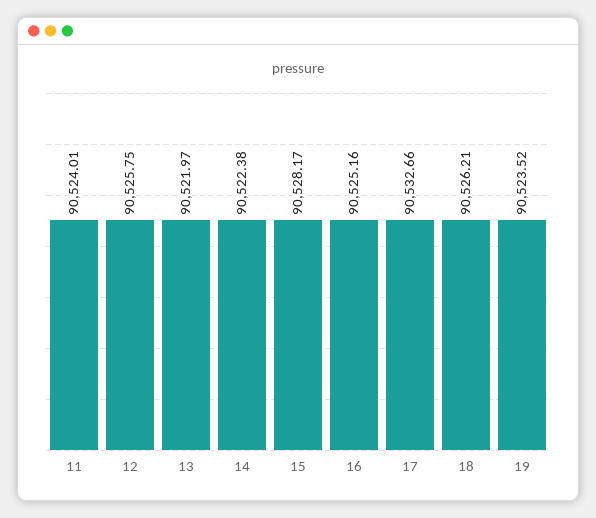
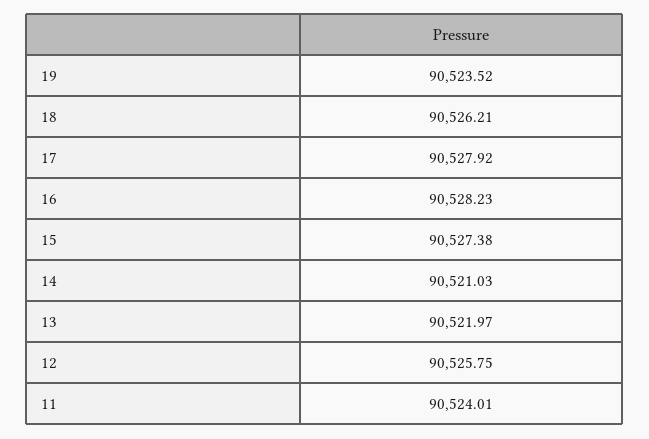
14: 90522.38 -> 90521.03
15: 90528.17 -> 90527.38
16: 90525.16 -> 90528.23
17: 90532.66 -> 90527.92

